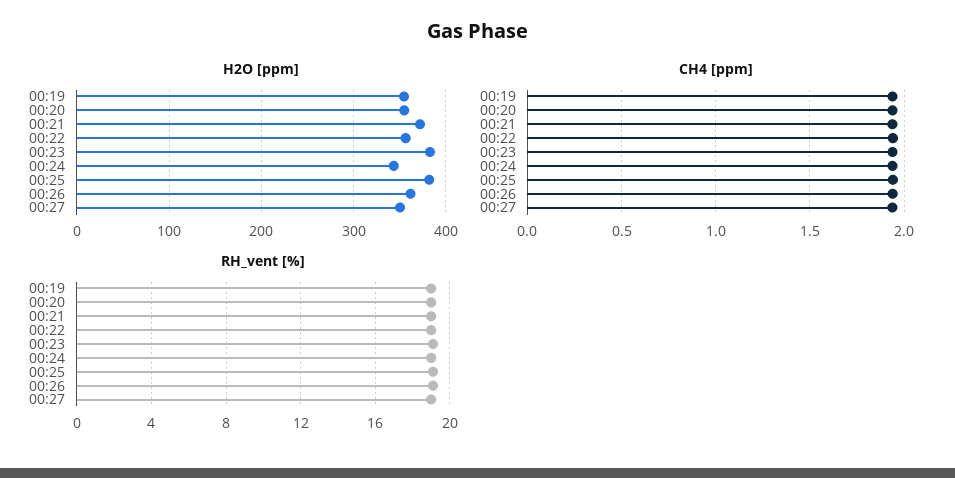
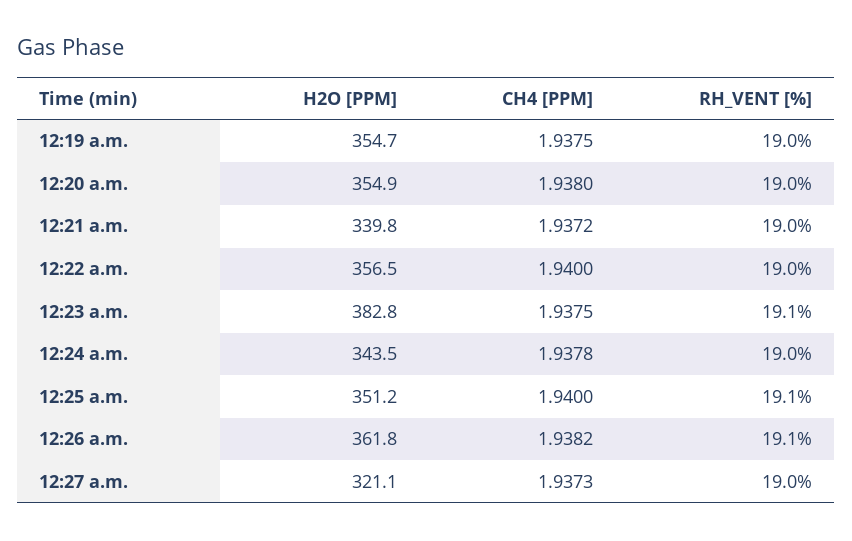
H2O [ppm], 00:21: 370 -> 339.8
H2O [ppm], 00:25: 380 -> 351.2
H2O [ppm], 00:27: 350 -> 321.1

